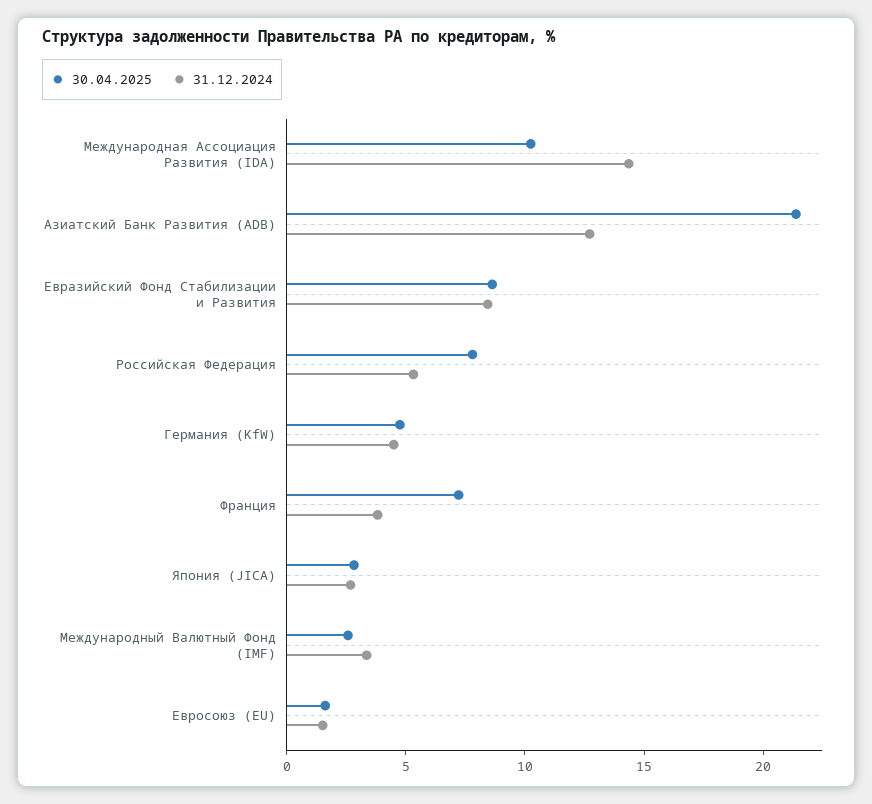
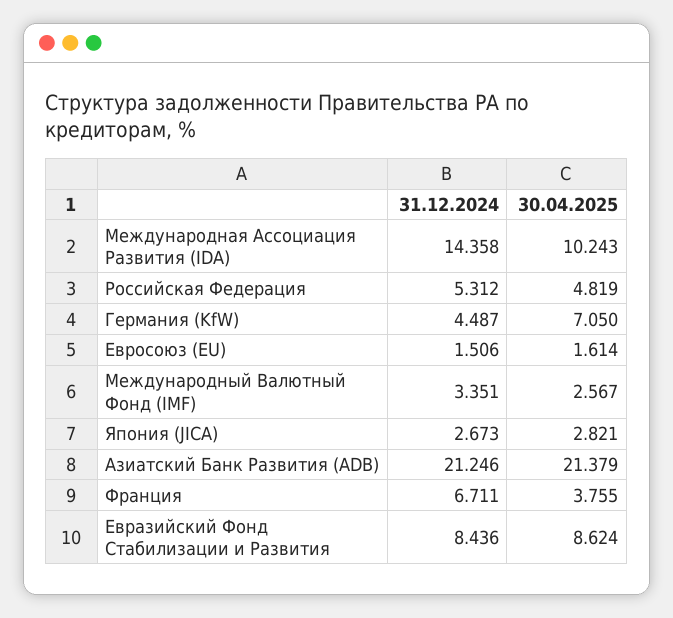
31.12.2024, Азиатский Банк Развития (ADB): 13 -> 21.246
30.04.2025, Российская Федерация: 8 -> 4.819
30.04.2025, Германия (KfW): 5 -> 7.05
30.04.2025, Франция: 7 -> 3.755
31.12.2024, Франция: 4 -> 6.711

